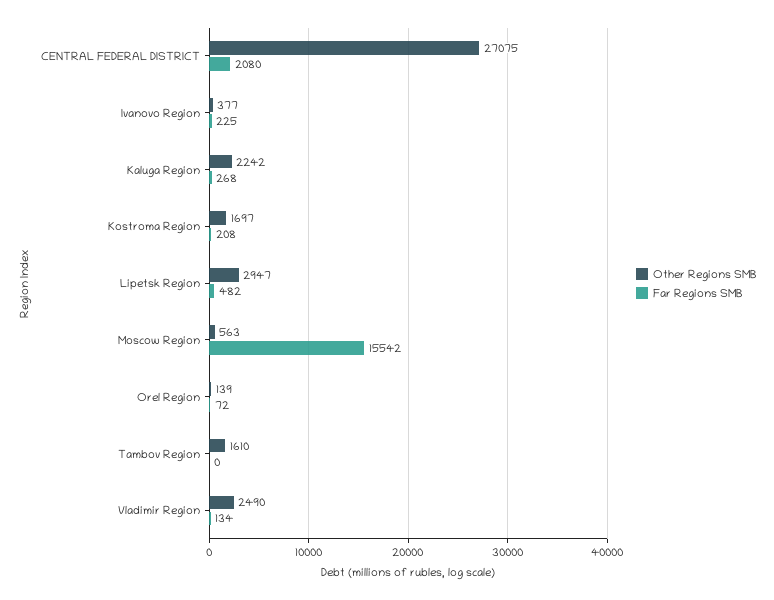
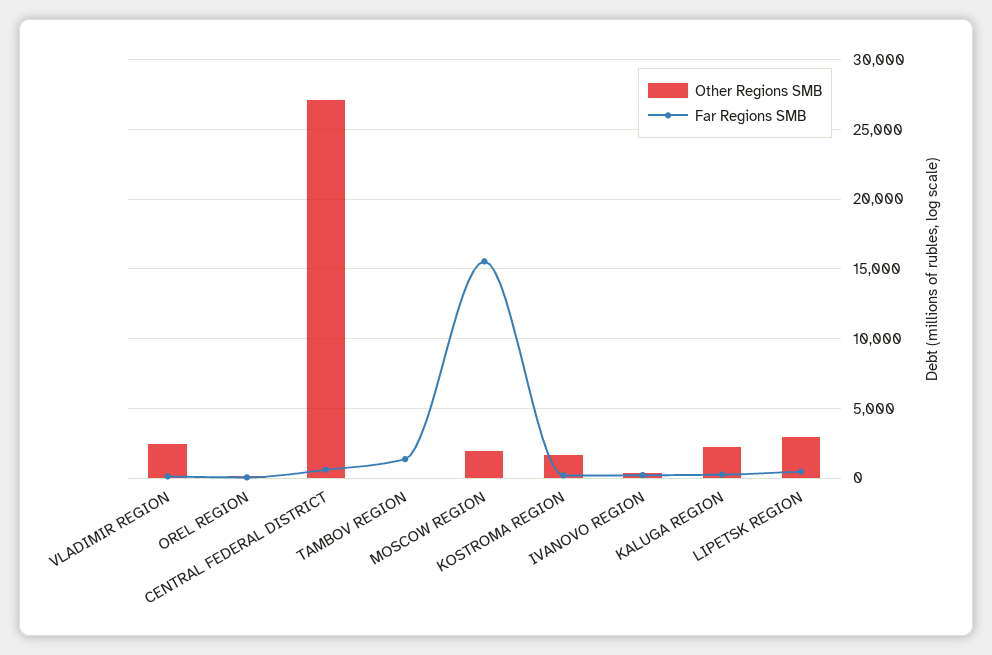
Far Regions SMB, CENTRAL FEDERAL DISTRICT: 2080 -> 500
Other Regions SMB, Moscow Region: 563 -> 2000
Other Regions SMB, Tambov Region: 1610 -> 0
Far Regions SMB, Tambov Region: 0 -> 1500

